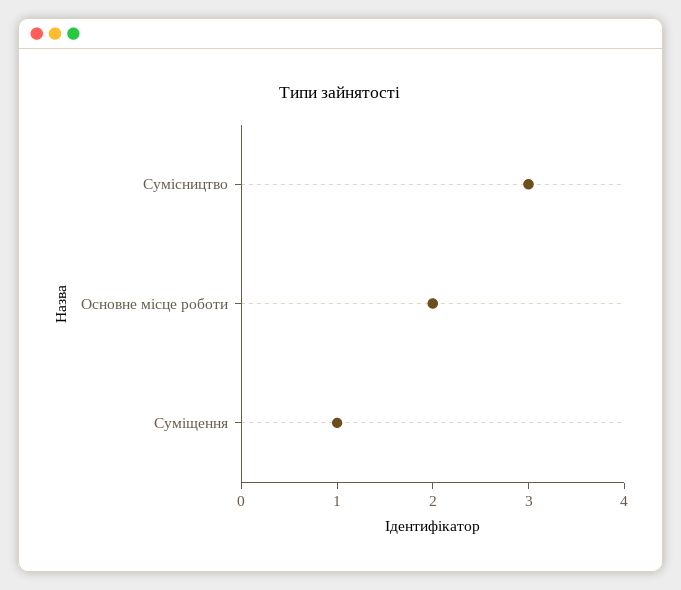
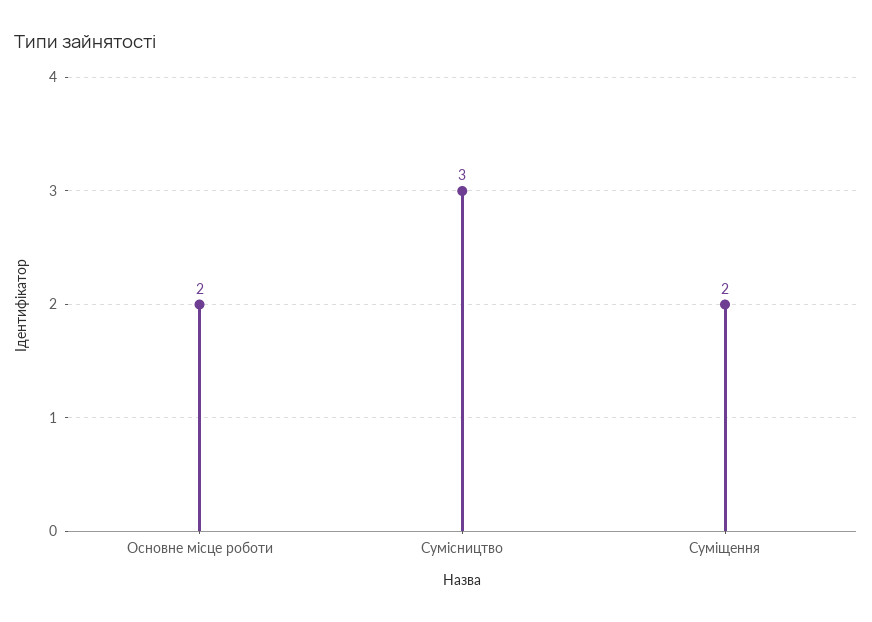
Суміщення: 1 -> 2

